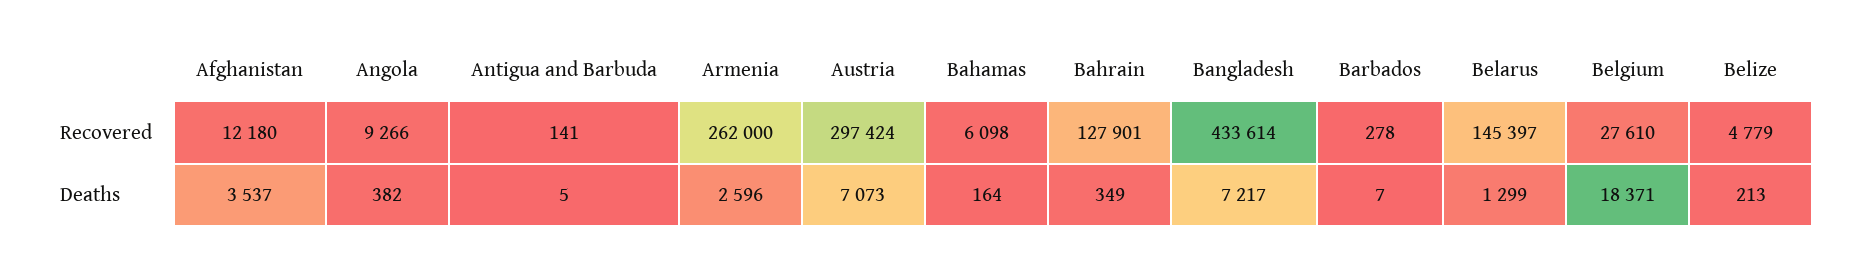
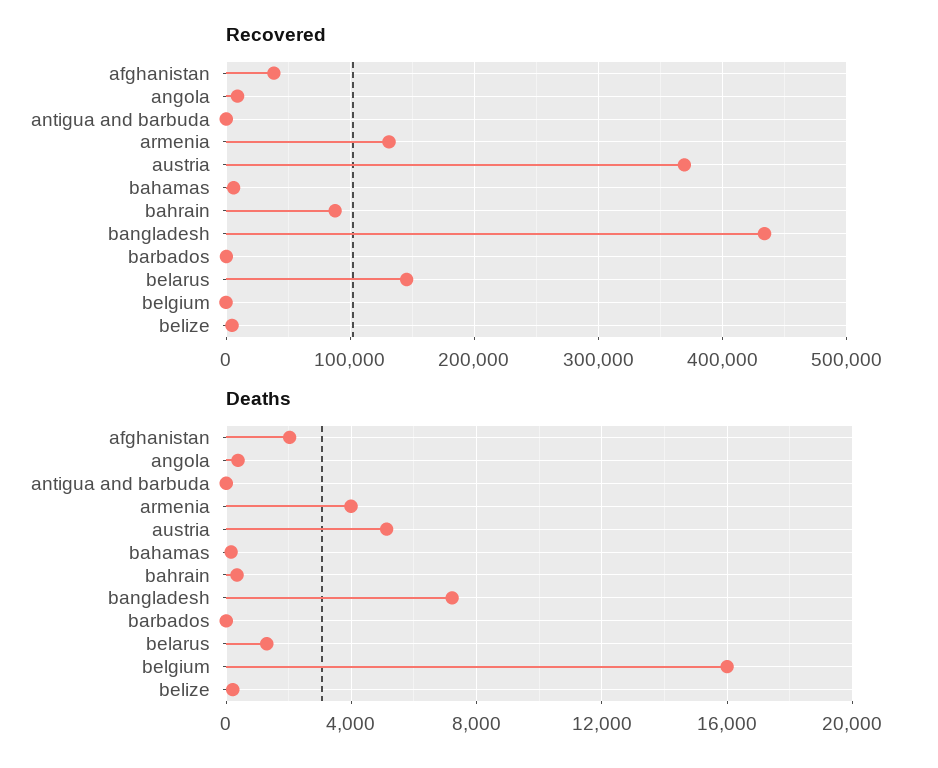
Recovered, Afghanistan: 12180 -> 40000
Recovered, Armenia: 262000 -> 130000
Recovered, Austria: 297424 -> 370000
Recovered, Bahrain: 127901 -> 90000
Recovered, Belgium: 27610 -> 0
Deaths, Afghanistan: 3537 -> 2000
Deaths, Armenia: 2596 -> 4000
Deaths, Austria: 7073 -> 5000
Deaths, Belgium: 18371 -> 16000

